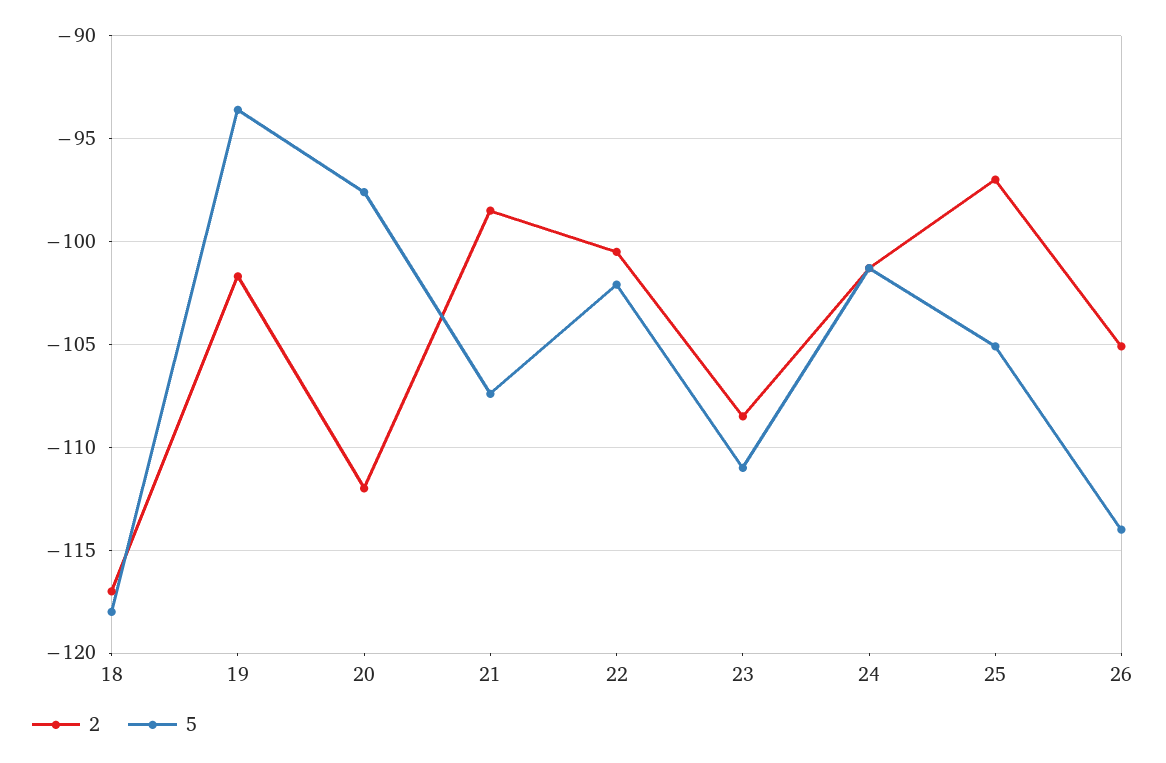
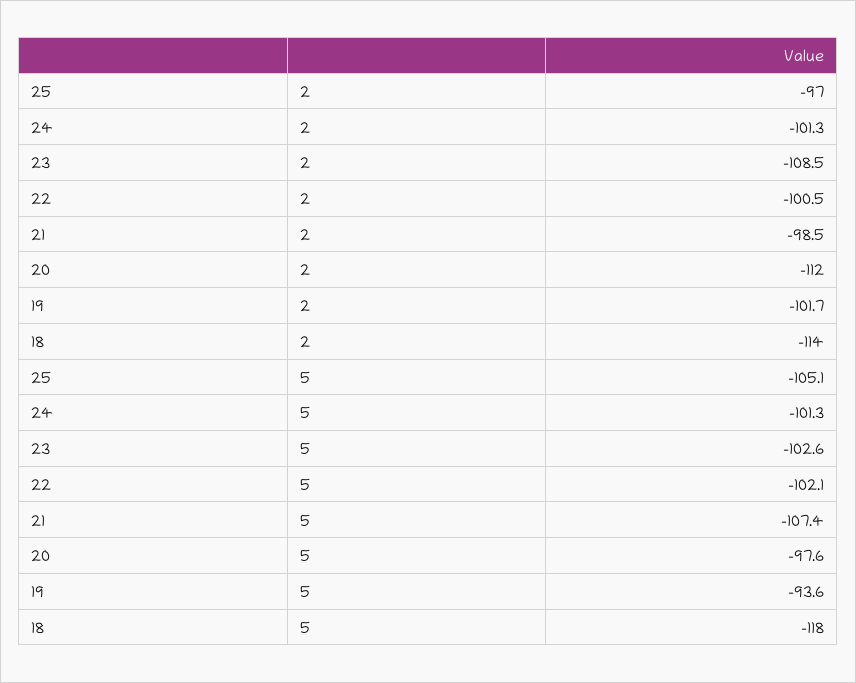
2, 18: -117 -> -114
5, 23: -111 -> -102.6
2, 26: -105 -> none
5, 26: -114 -> none

